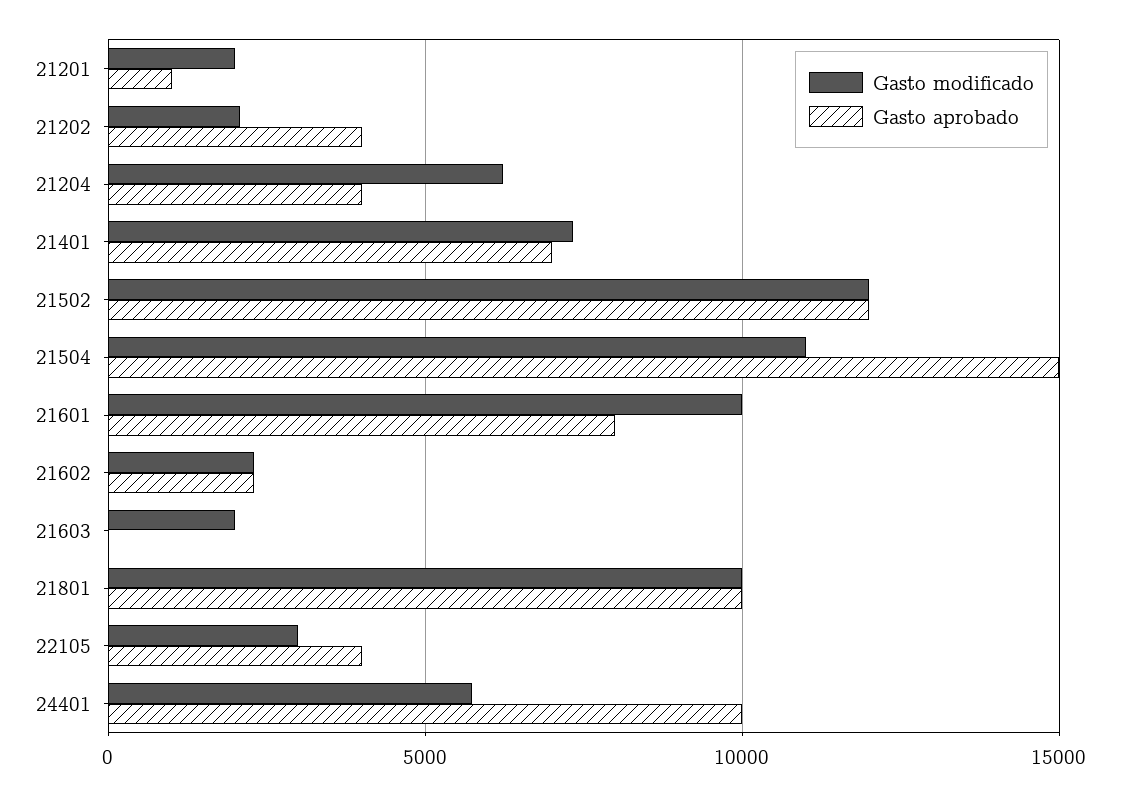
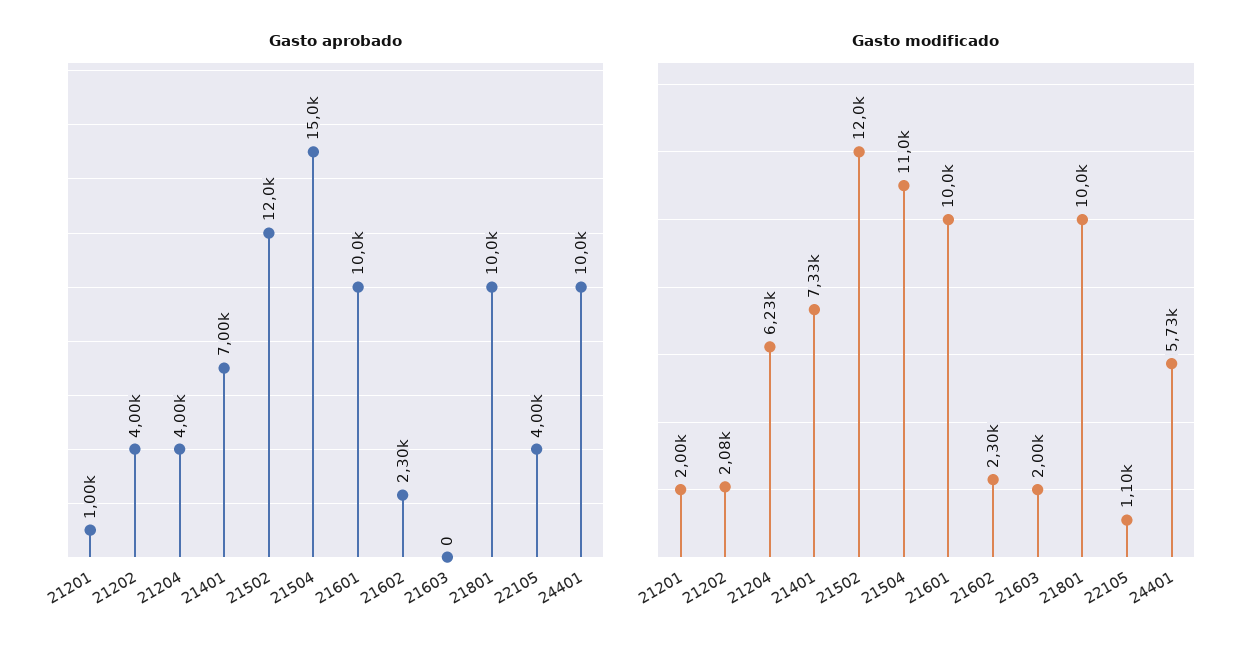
Gasto aprobado, 21601: 8000 -> 10000
Gasto modificado, 22105: 3000 -> 1100

